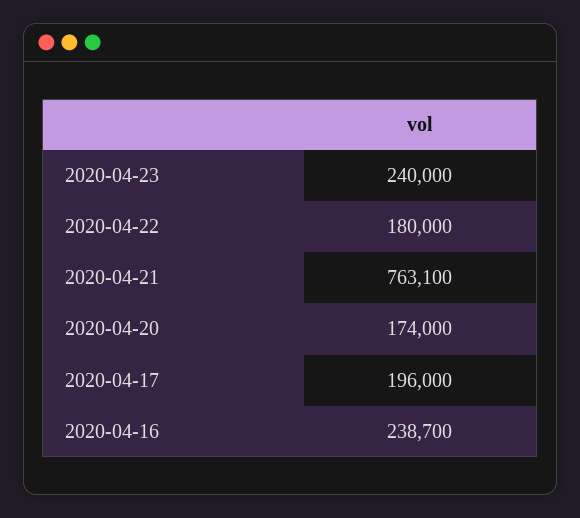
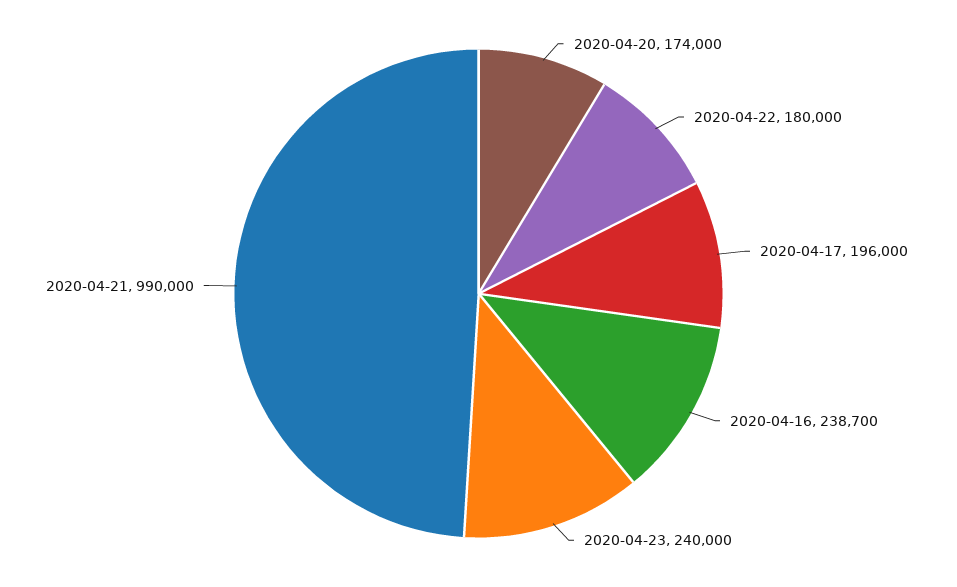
2020-04-21: 763100 -> 990000

